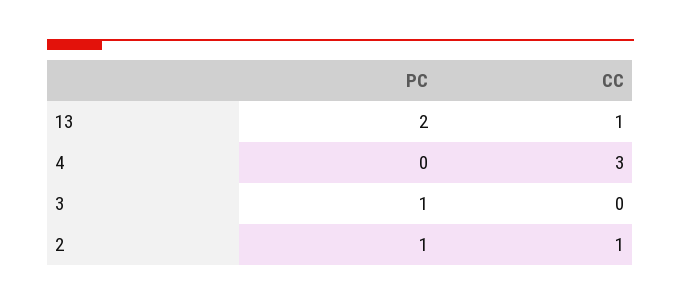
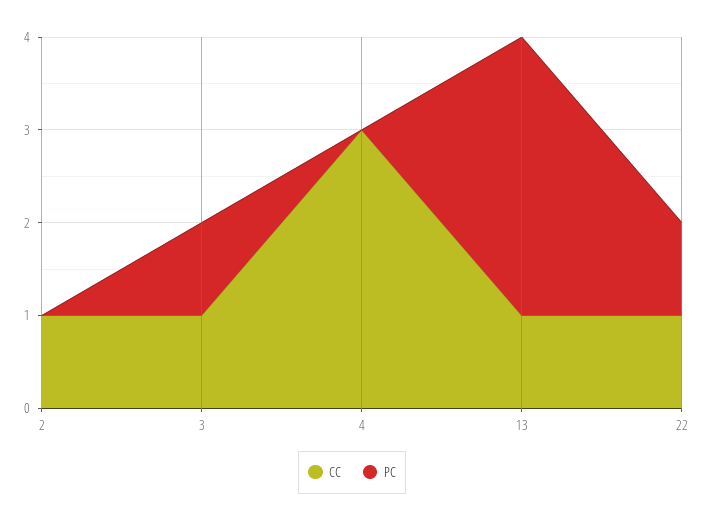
PC, 13: 2 -> 3
CC, 3: 0 -> 1
PC, 2: 1 -> 0
CC, 22: none -> 1
PC, 22: none -> 1

